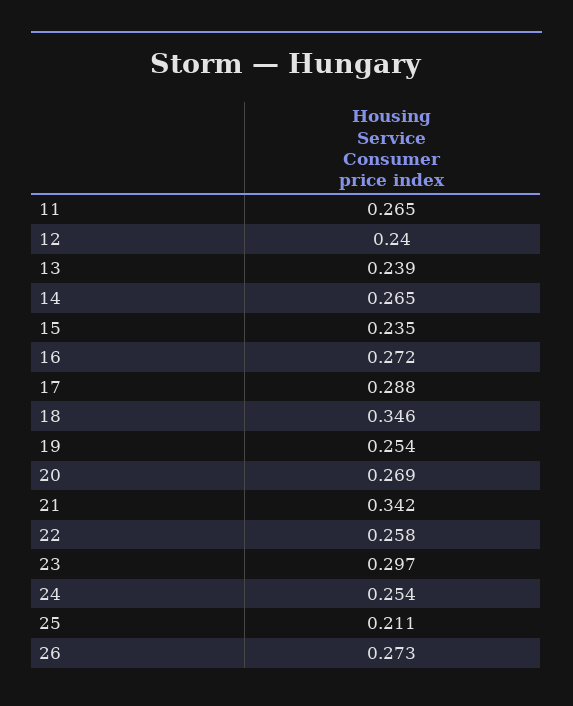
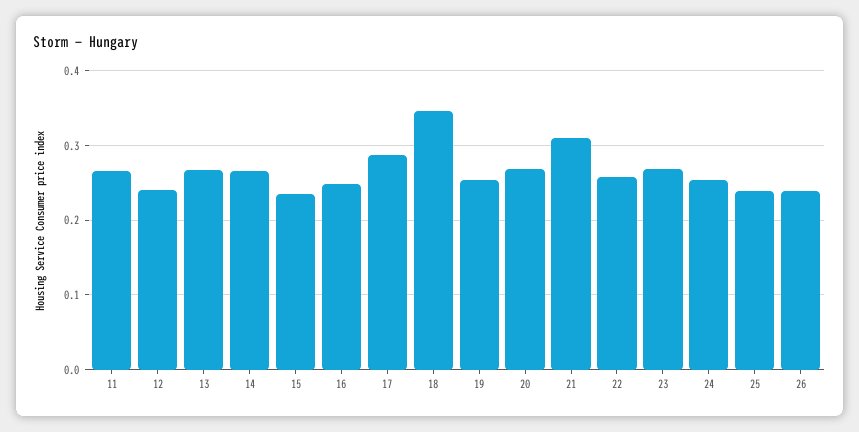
13: 0.239 -> 0.27
16: 0.272 -> 0.25
21: 0.342 -> 0.31
23: 0.297 -> 0.27
25: 0.211 -> 0.24
26: 0.273 -> 0.24

